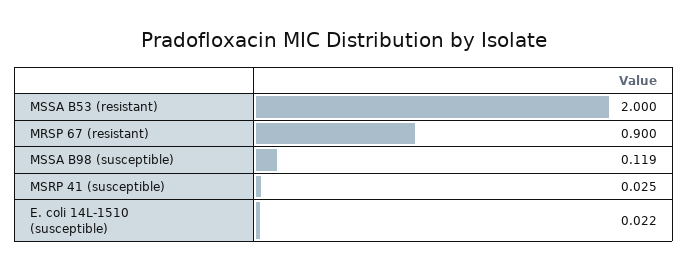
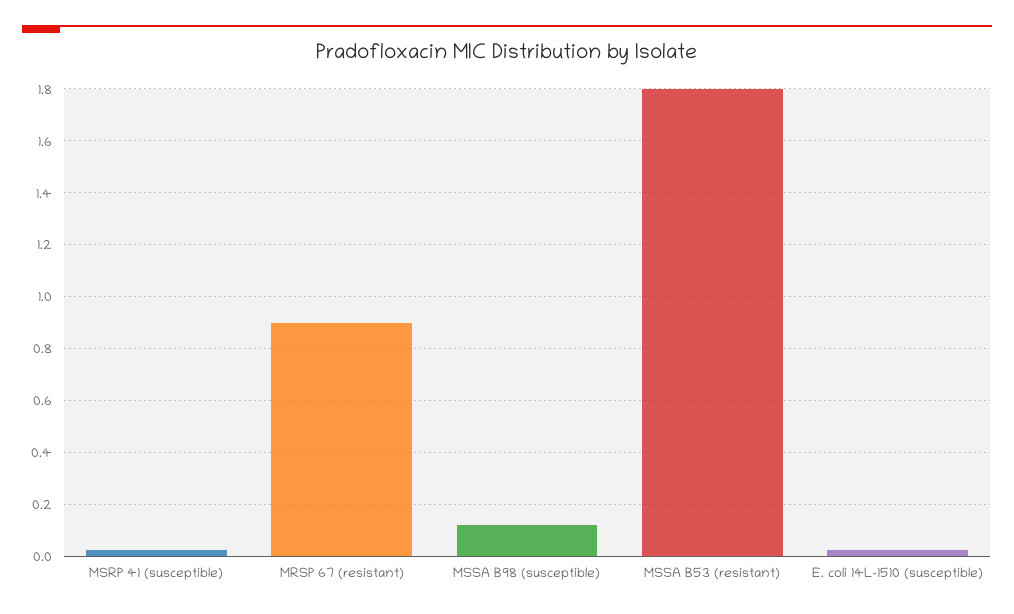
MSSA B53 (resistant): 2 -> 1.8

